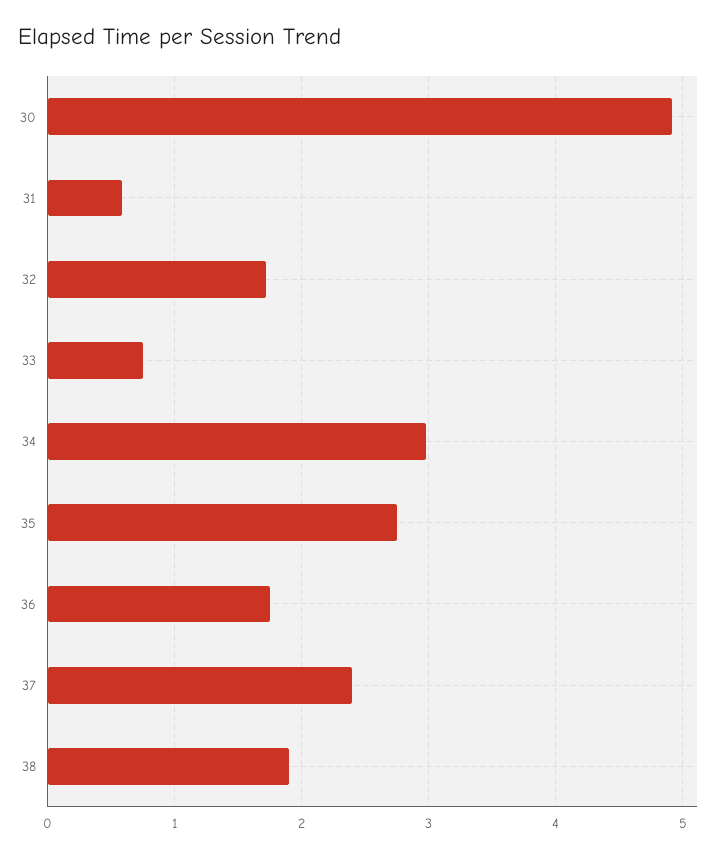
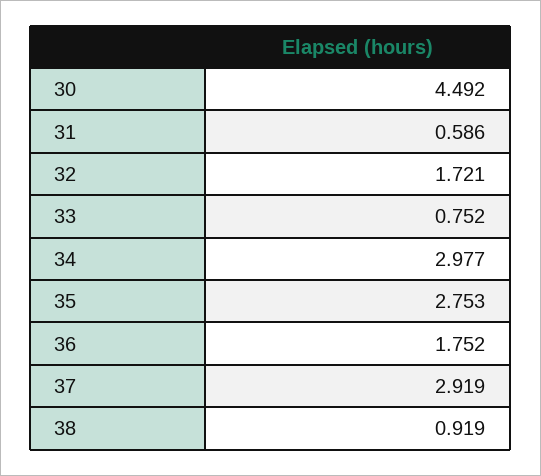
30: 4.9 -> 4.492
37: 2.4 -> 2.919
38: 1.9 -> 0.919

